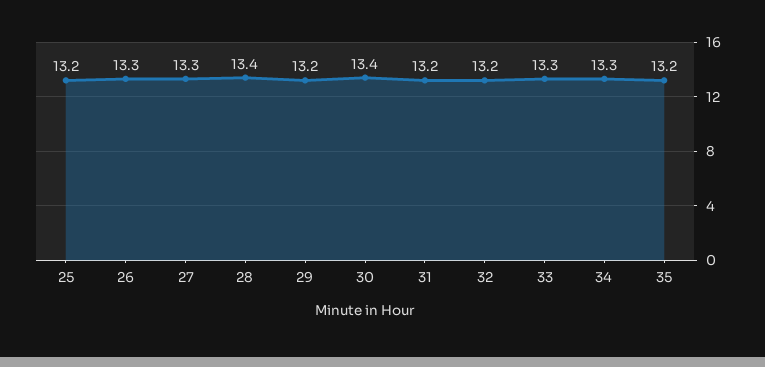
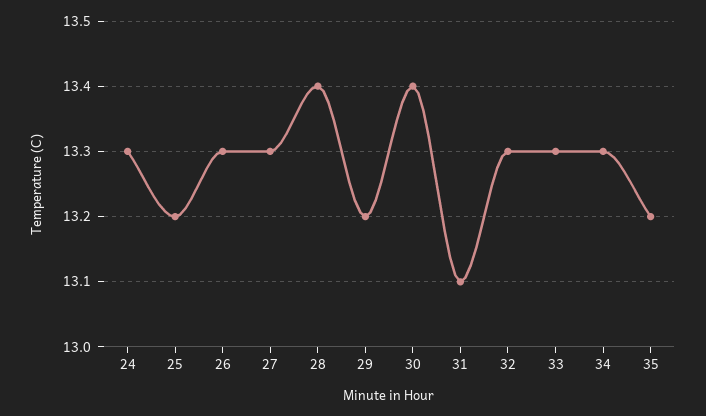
31: 13.2 -> 13.1
32: 13.2 -> 13.3
24: none -> 13.3

